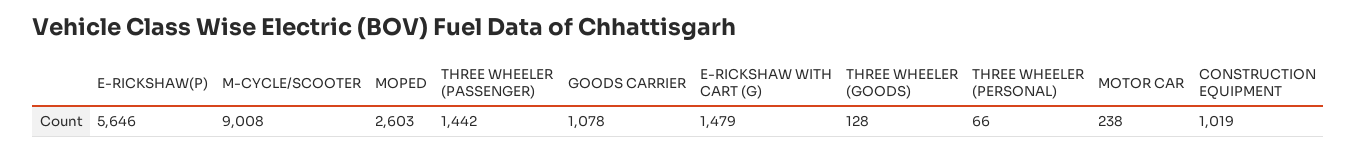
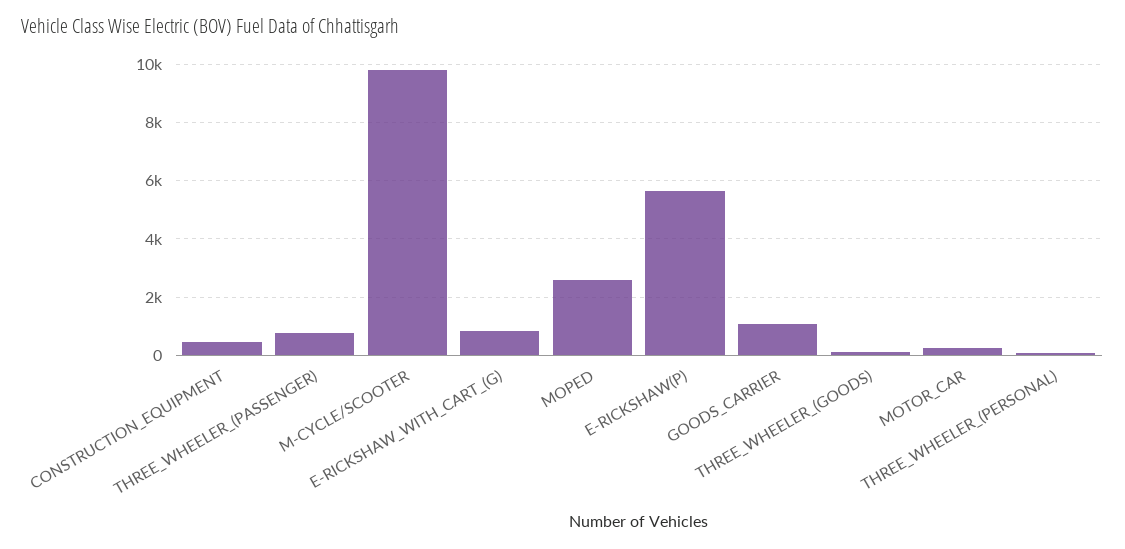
M-CYCLE/SCOOTER: 9008 -> 9750
THREE WHEELER (PASSENGER): 1442 -> 750
E-RICKSHAW WITH CART (G): 1479 -> 750
CONSTRUCTION EQUIPMENT: 1019 -> 500

